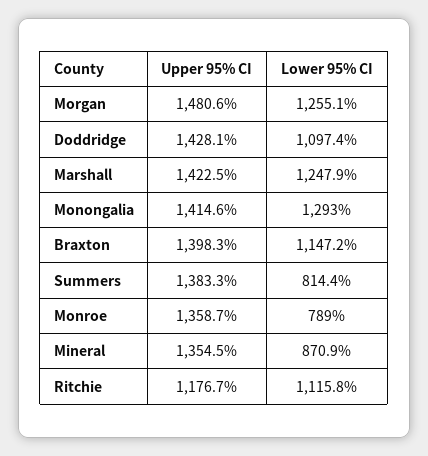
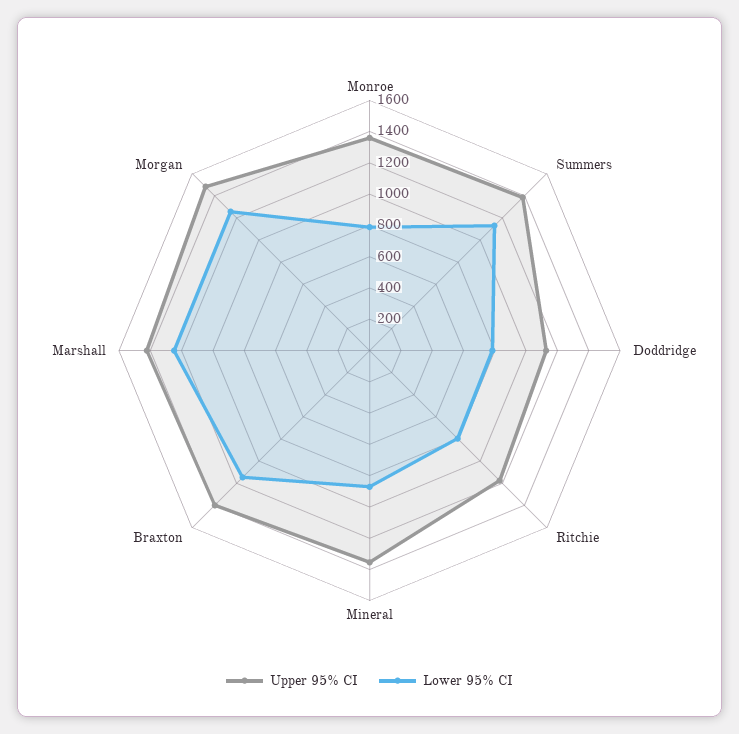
Upper 95% CI, Doddridge: 1428.1 -> 1100
Lower 95% CI, Doddridge: 1097.4 -> 800
Upper 95% CI, Monongalia: 1414.6 -> none
Lower 95% CI, Monongalia: 1293 -> none
Lower 95% CI, Summers: 814.4 -> 1100
Lower 95% CI, Ritchie: 1115.8 -> 800

